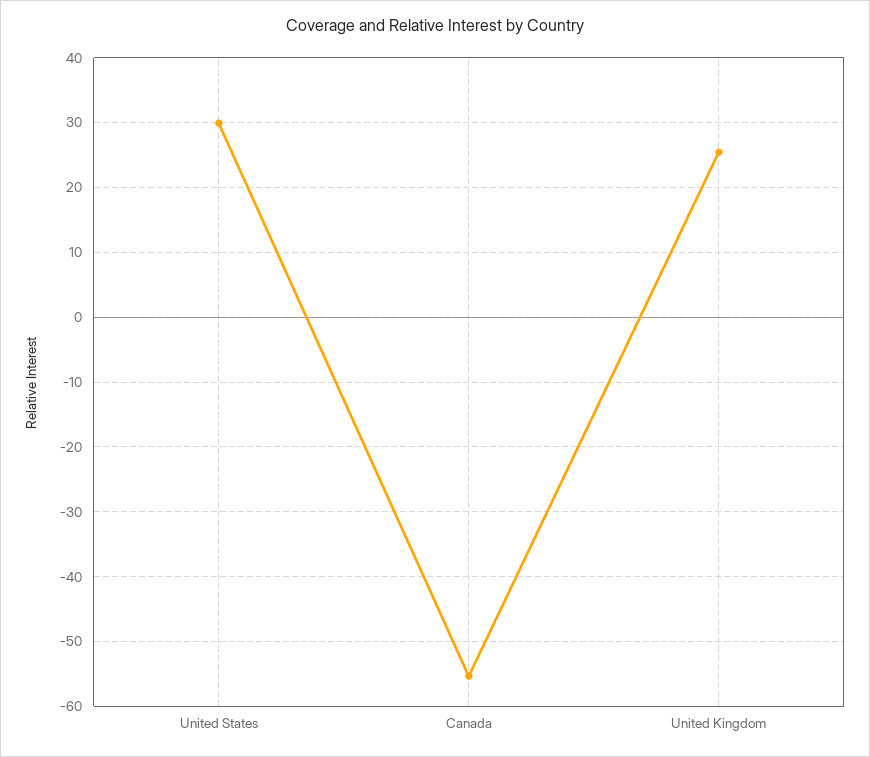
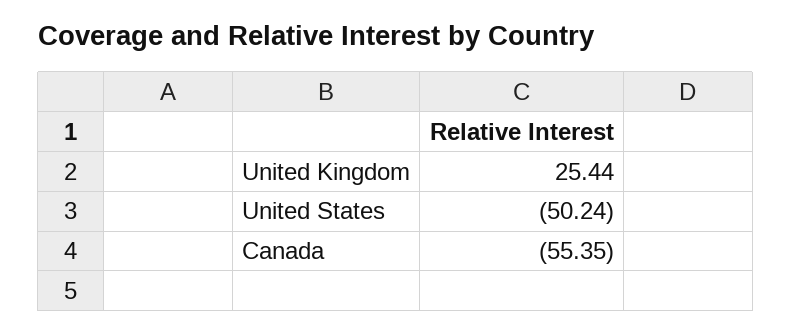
United States: 30 -> -50.24

